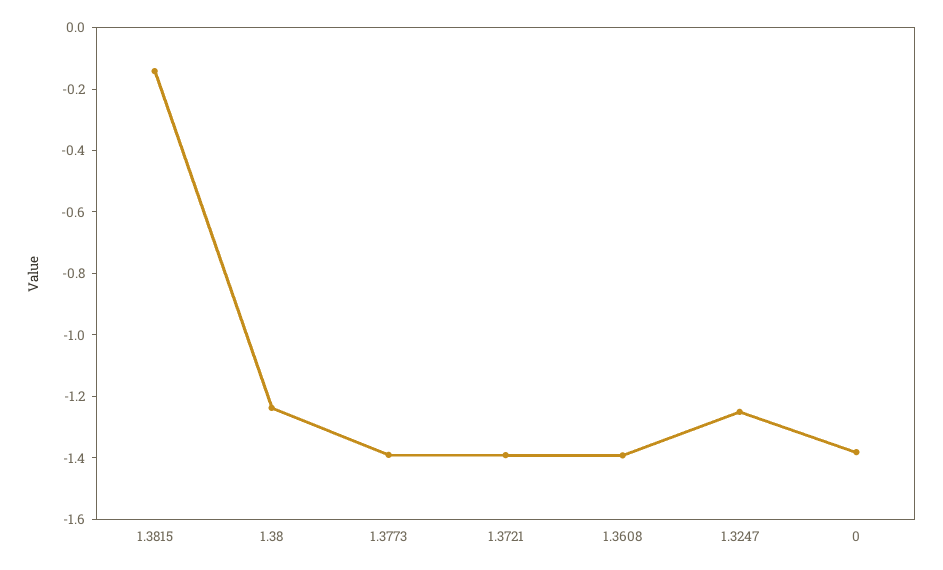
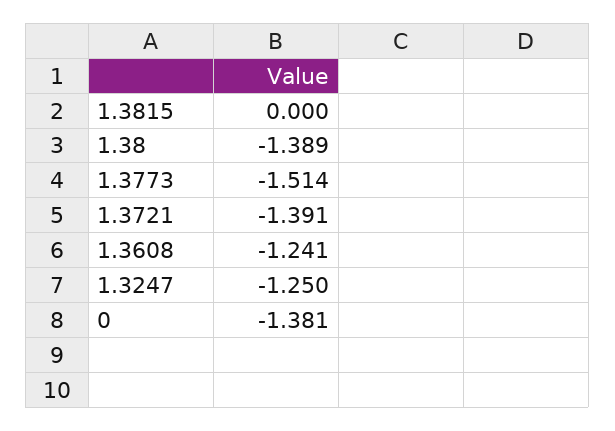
1.3815: -0.15 -> 0
1.38: -1.25 -> -1.389
1.3773: -1.4 -> -1.514
1.3608: -1.4 -> -1.241

